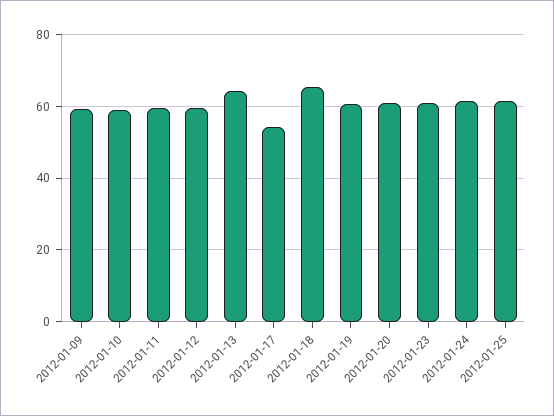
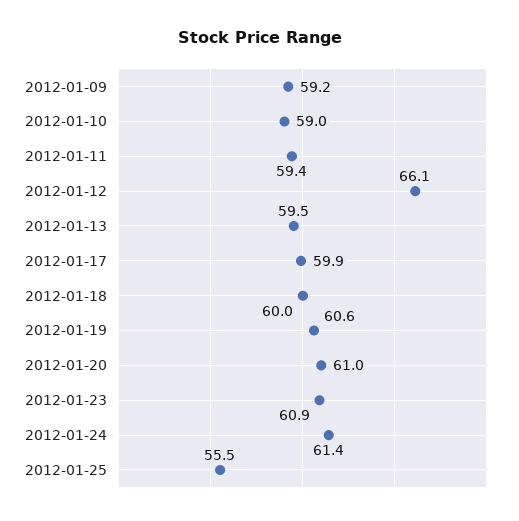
2012-01-12: 60 -> 66.1
2012-01-13: 64 -> 59.5
2012-01-17: 54 -> 59.9
2012-01-18: 66 -> 60
2012-01-25: 62 -> 55.5

